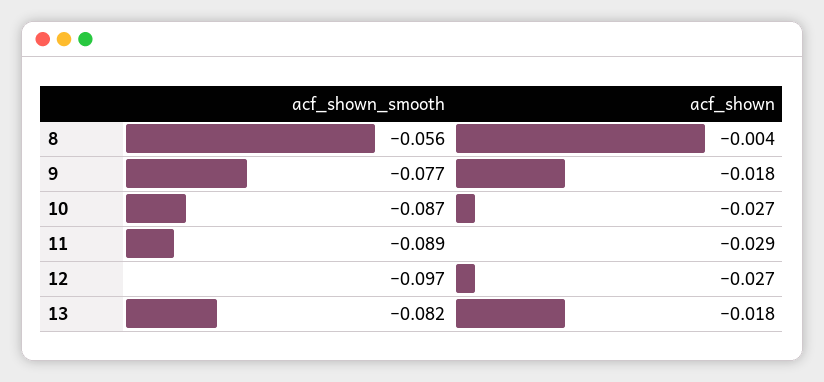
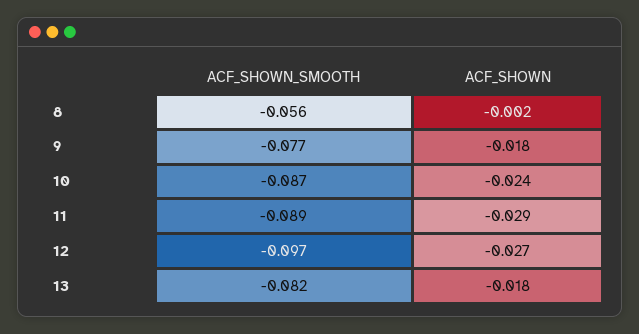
acf_shown, 8: -0.004 -> -0.002
acf_shown, 10: -0.027 -> -0.024

